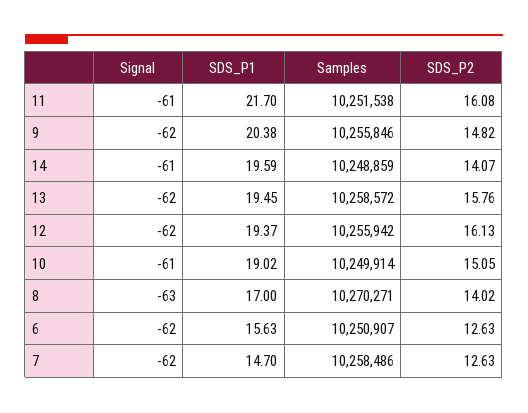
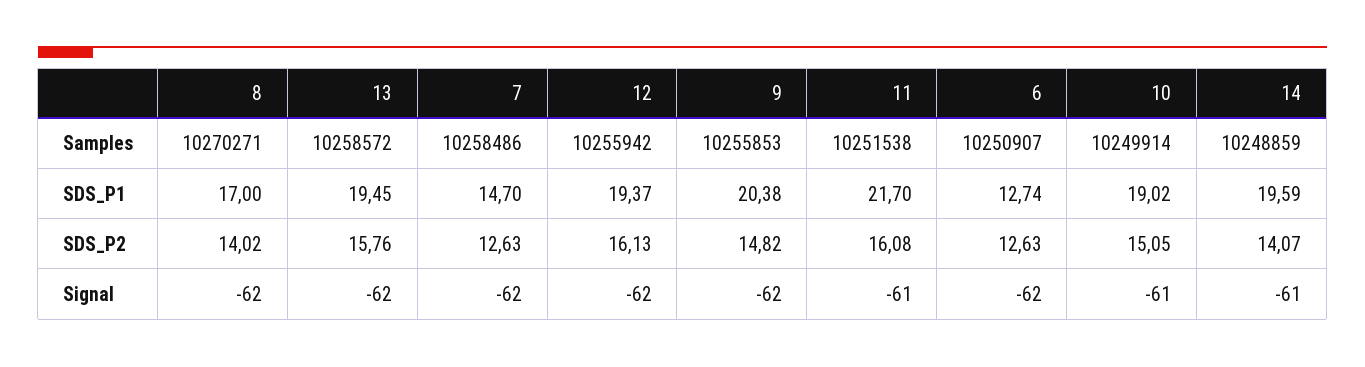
Samples, 9: 10255846 -> 10255853
Signal, 8: -63 -> -62
SDS_P1, 6: 15.63 -> 12.74

